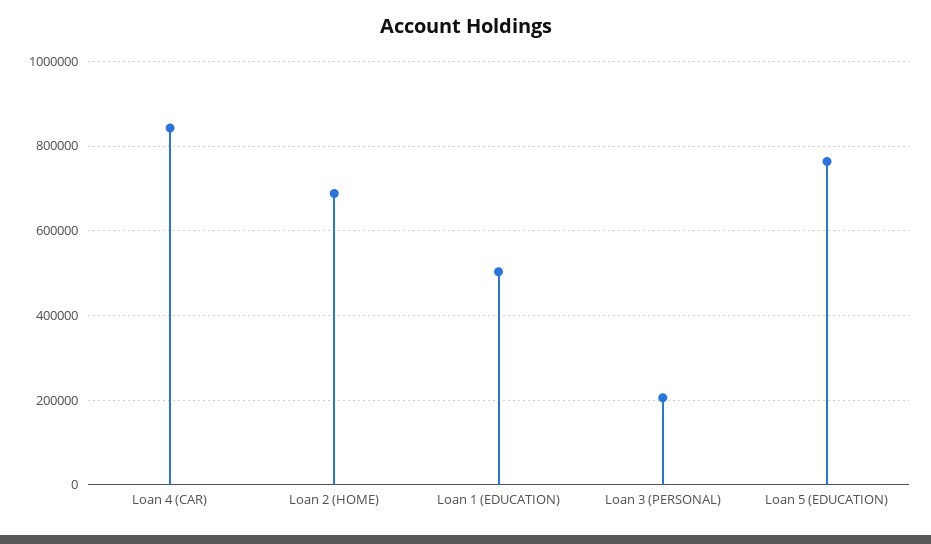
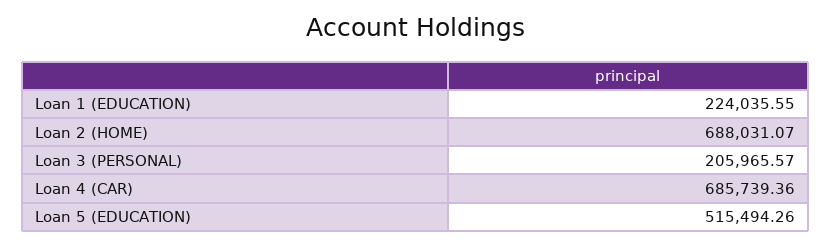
Loan 4 (CAR): 840000 -> 685739.36
Loan 1 (EDUCATION): 500000 -> 224035.55
Loan 5 (EDUCATION): 760000 -> 515494.26

